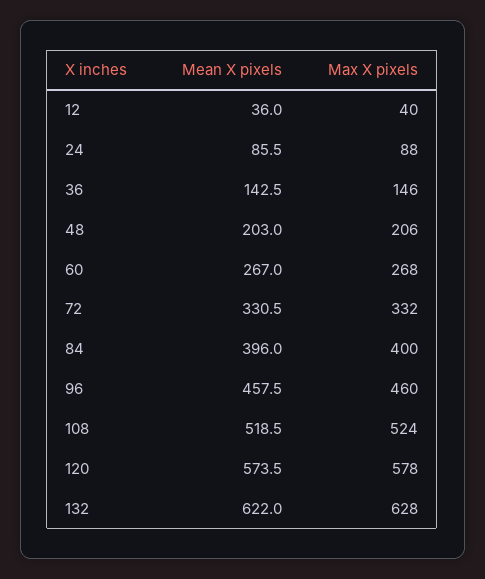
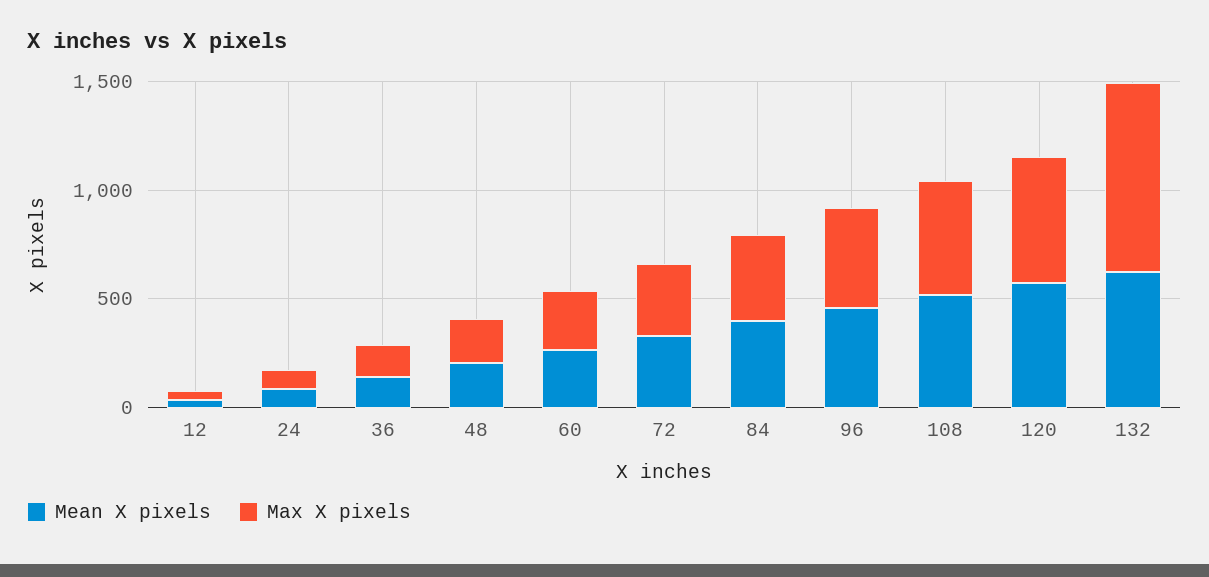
Max X pixels, 132: 628 -> 900

